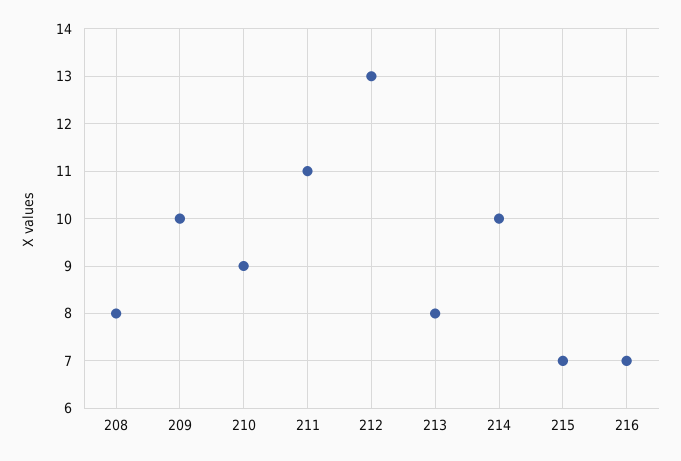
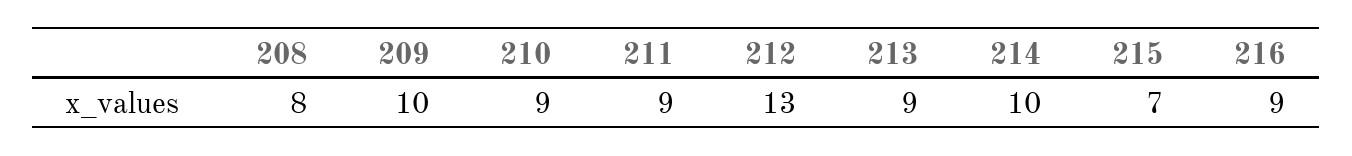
211: 11 -> 9
213: 8 -> 9
216: 7 -> 9

